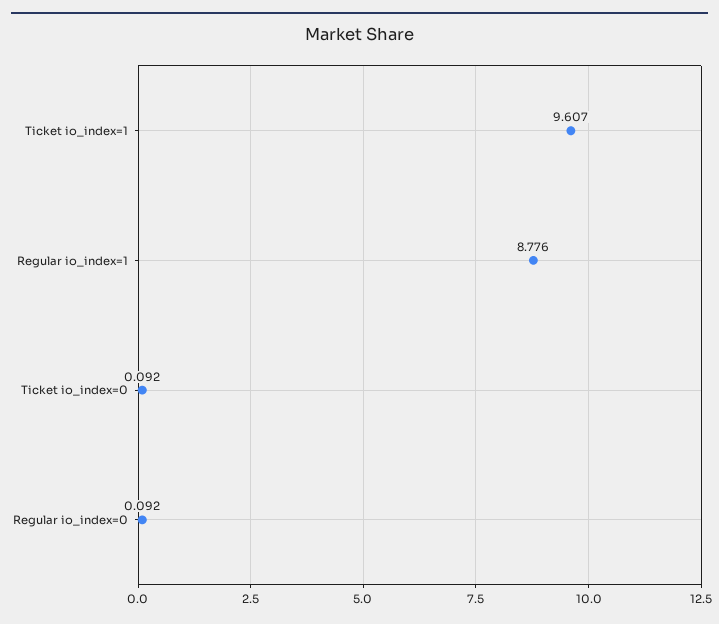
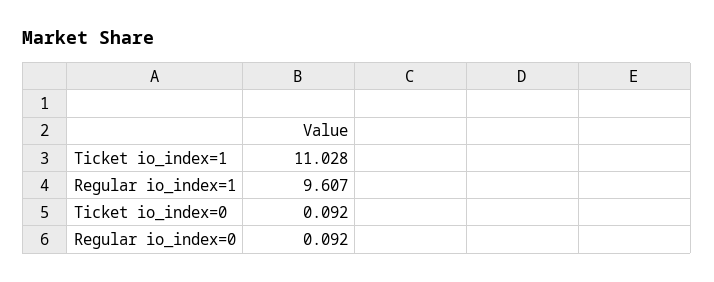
Ticket io_index=1: 9.607 -> 11.028
Regular io_index=1: 8.776 -> 9.607

